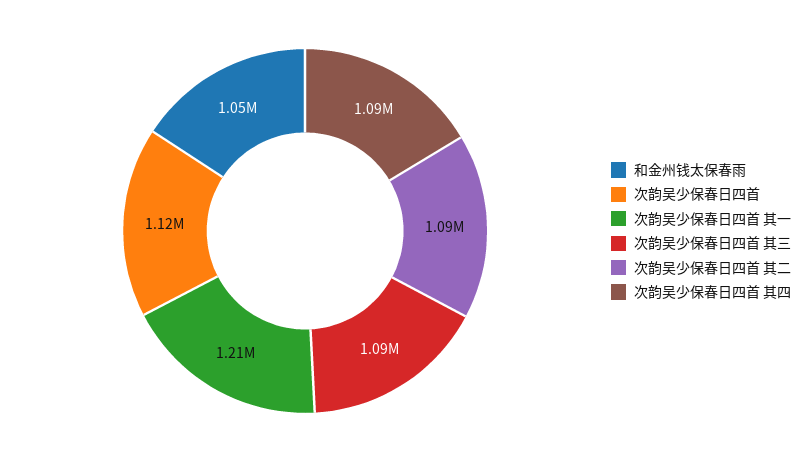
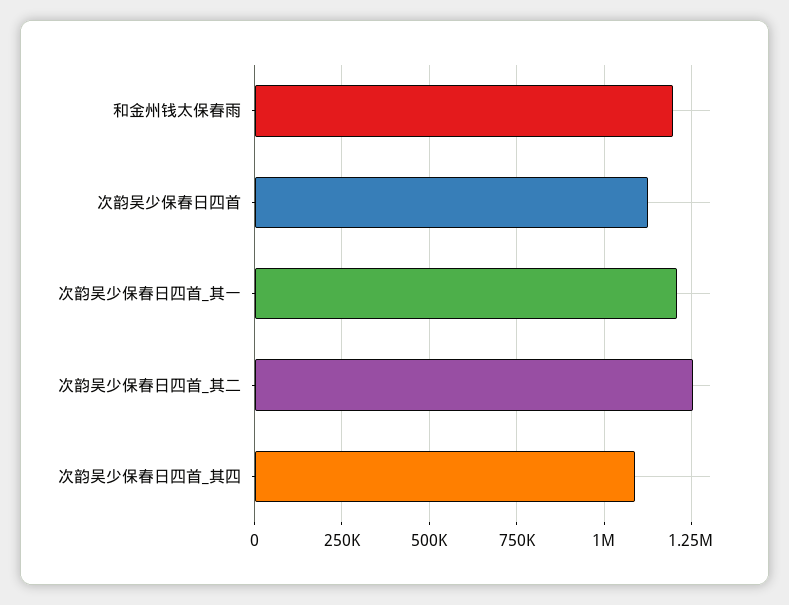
和金州钱太保春雨: 1050000 -> 1200000
次韵吴少保春日四首 其三: 1090000 -> none
次韵吴少保春日四首 其二: 1090000 -> 1250000

